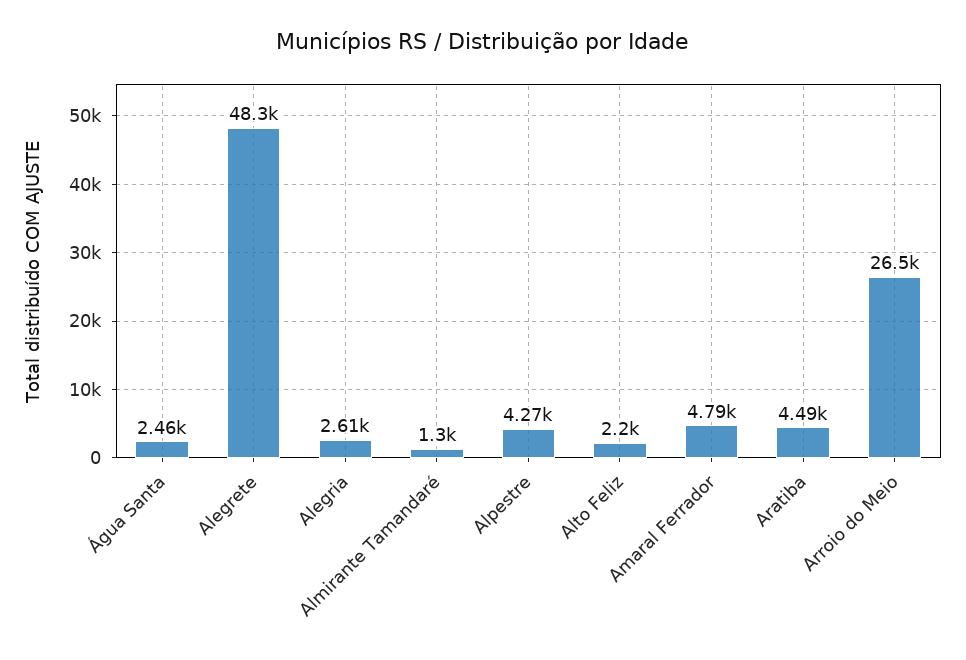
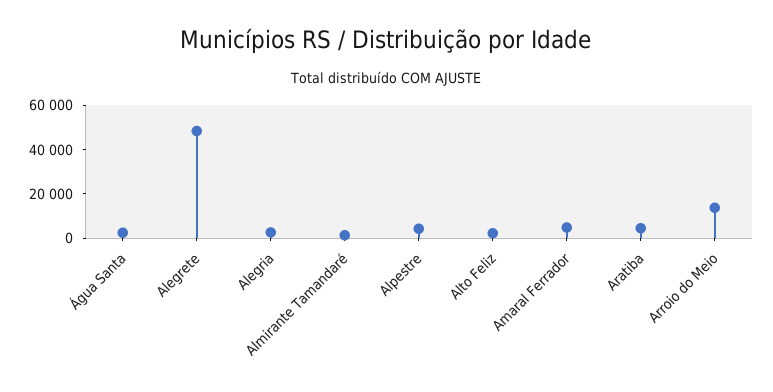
Arroio do Meio: 26500 -> 15000

